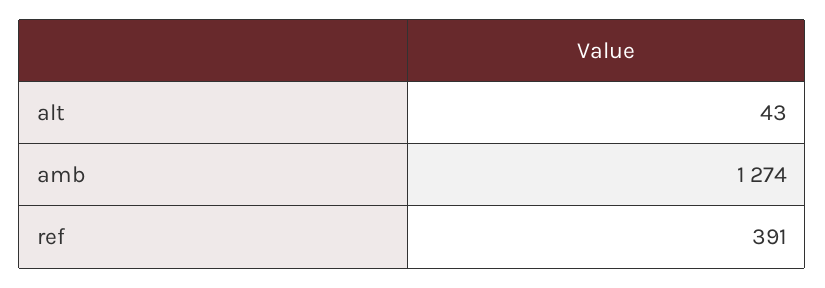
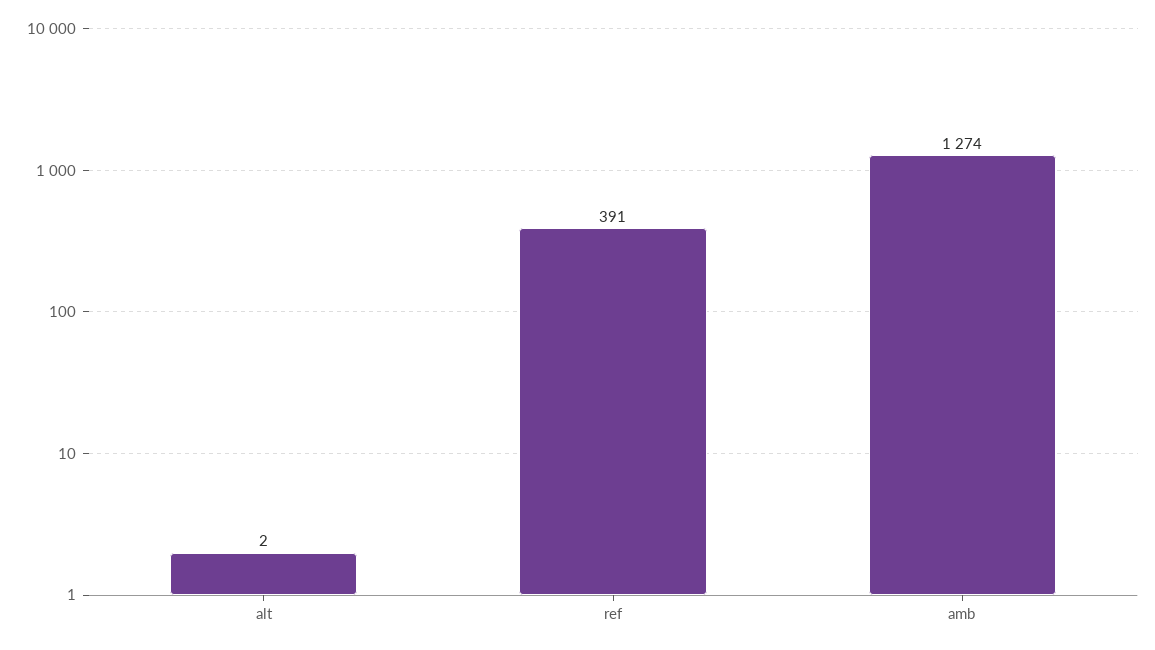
alt: 43 -> 2

